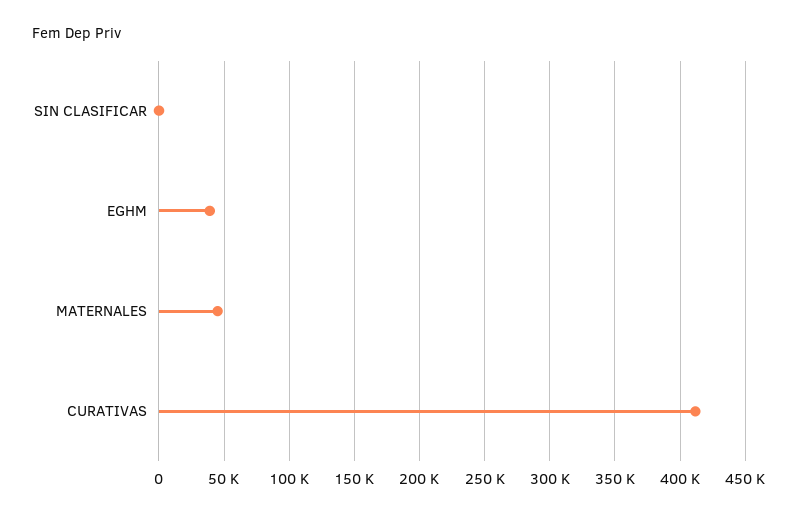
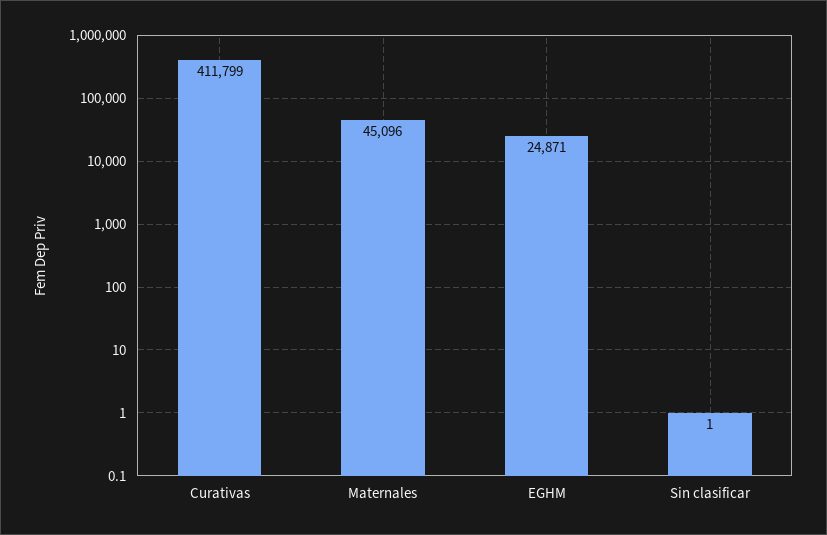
EGHM: 40000 -> 24871

